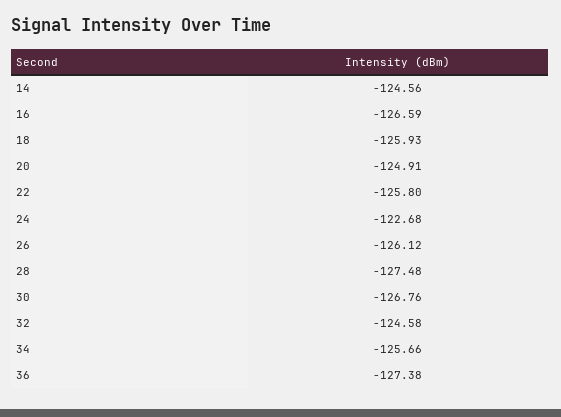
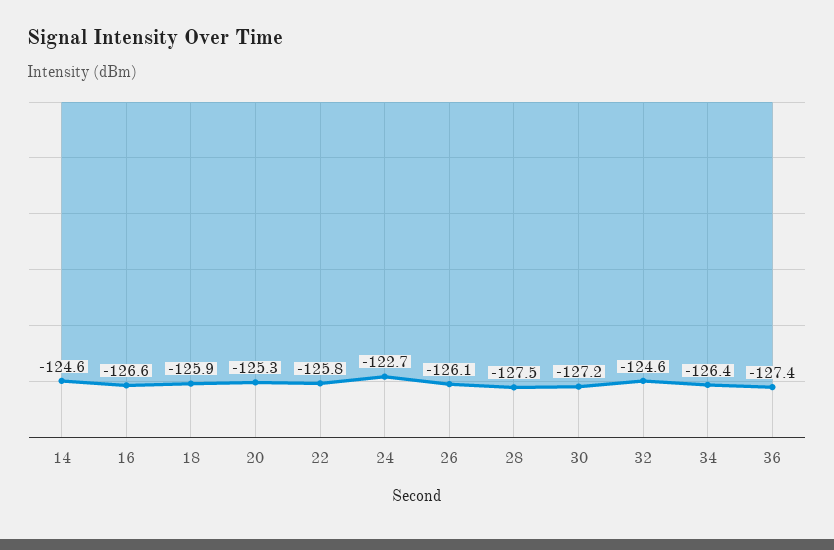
20: -124.91 -> -125.3
30: -126.76 -> -127.2
34: -125.66 -> -126.4

